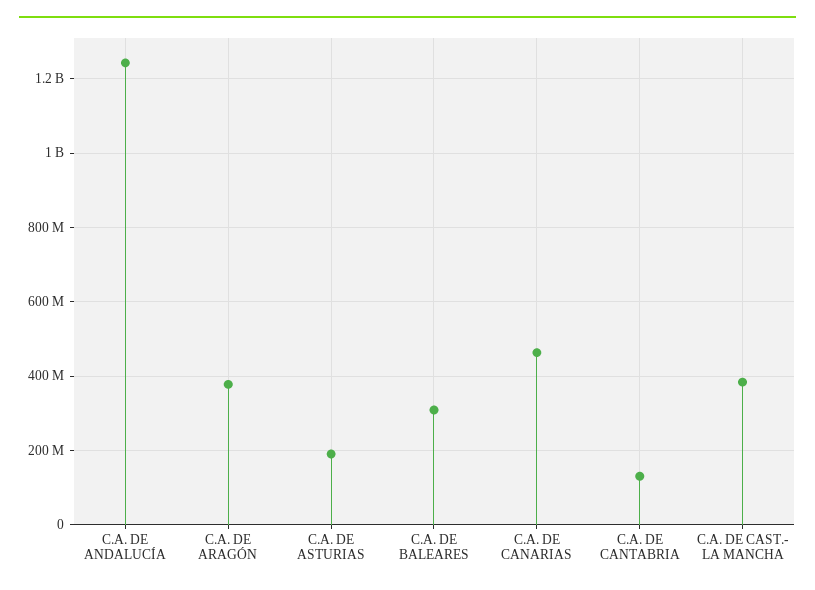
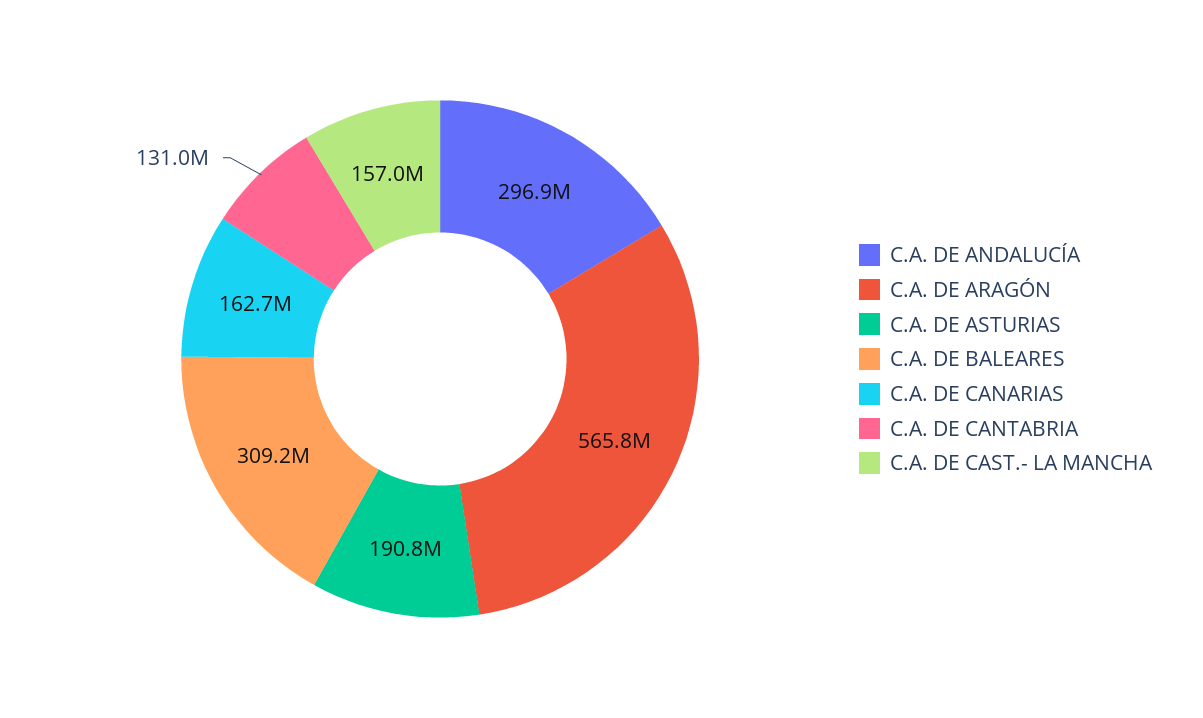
C.A. DE ANDALUCÍA: 1240000000 -> 296900000
C.A. DE ARAGÓN: 380000000 -> 565800000
C.A. DE CANARIAS: 460000000 -> 162700000
C.A. DE CAST.- LA MANCHA: 380000000 -> 157000000

